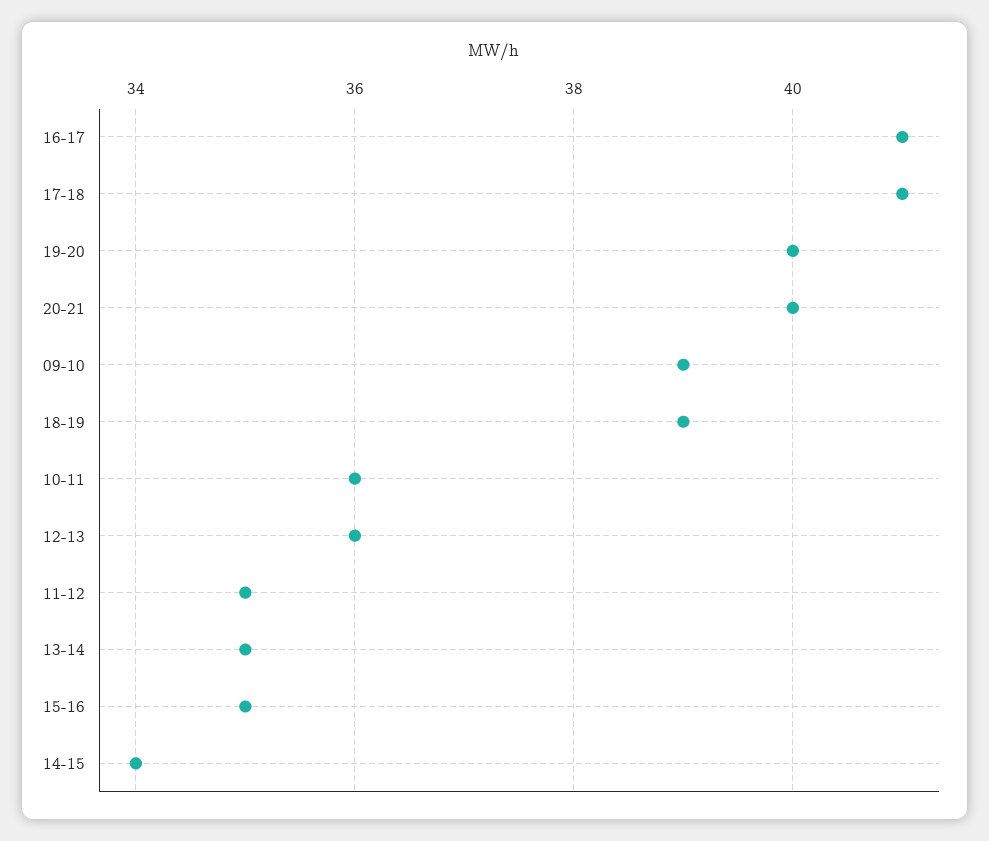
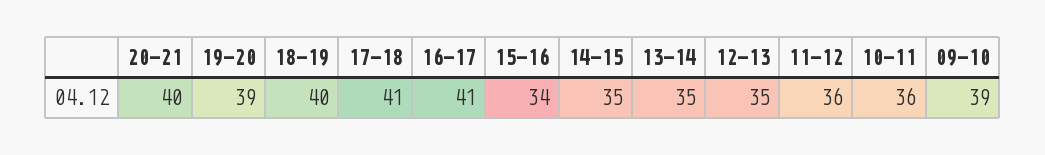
19-20: 40 -> 39
18-19: 39 -> 40
12-13: 36 -> 35
11-12: 35 -> 36
15-16: 35 -> 34
14-15: 34 -> 35

